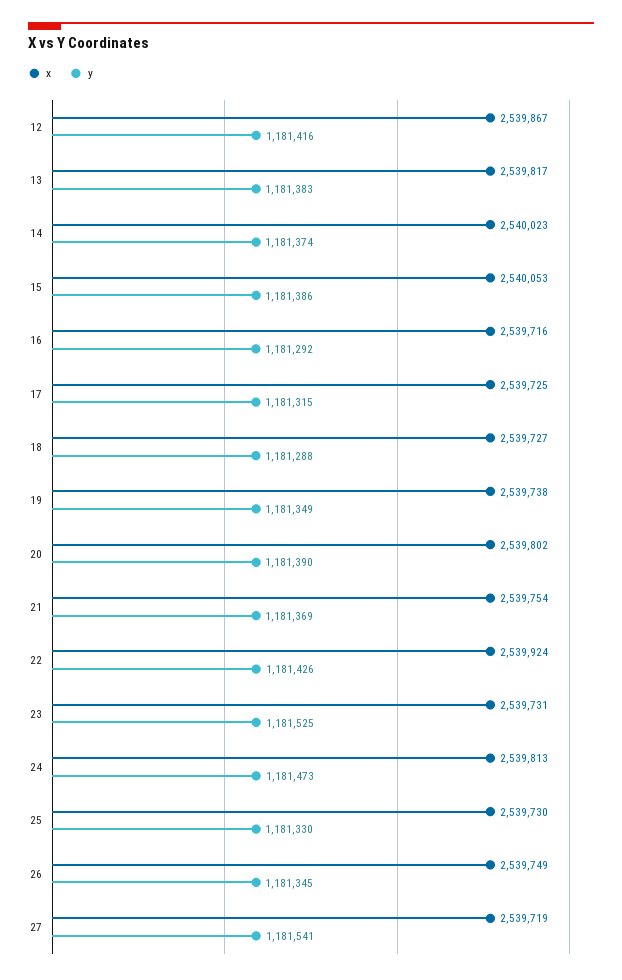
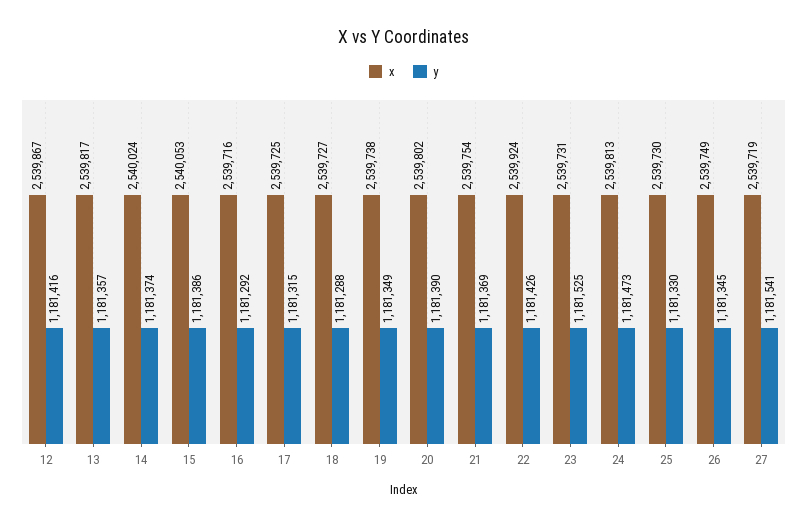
y, 13: 1181383 -> 1181357
x, 14: 2540023 -> 2540024

